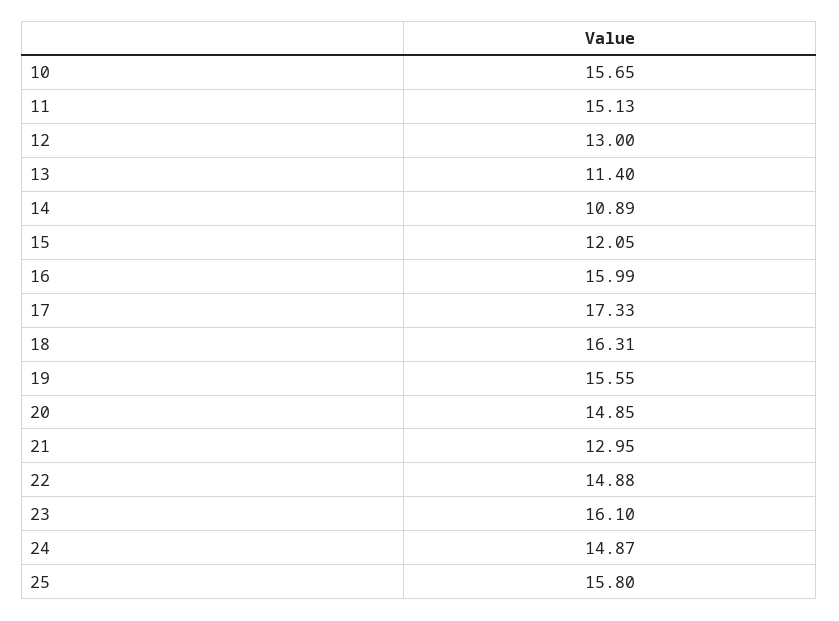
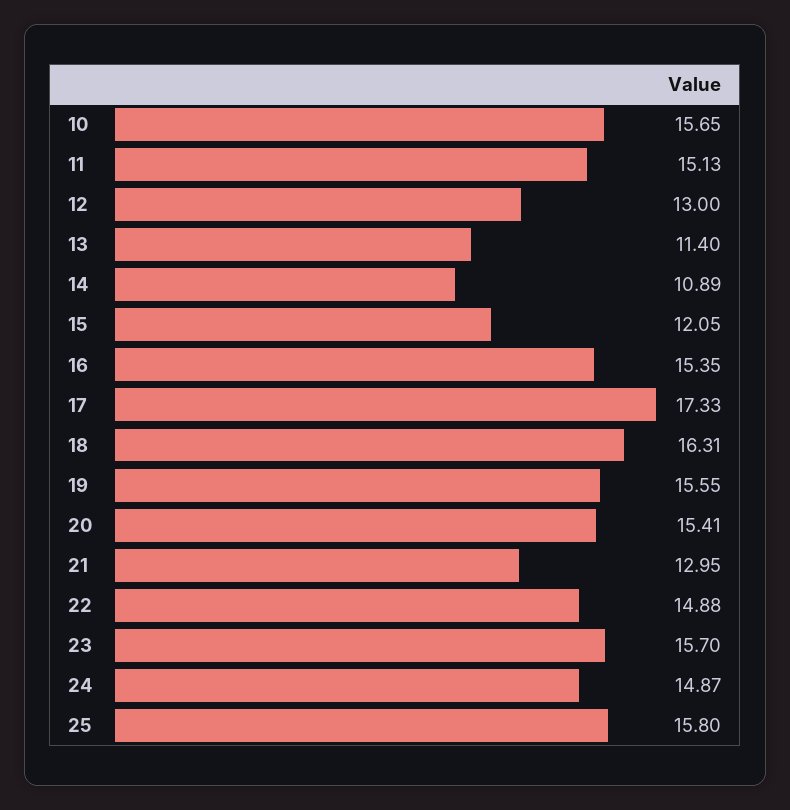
16: 15.99 -> 15.35
20: 14.85 -> 15.41
23: 16.1 -> 15.7

